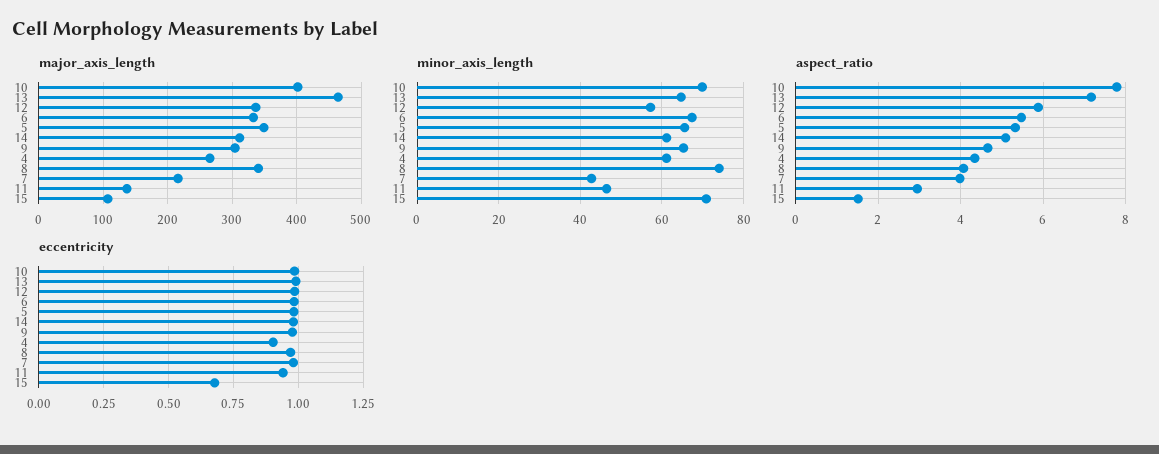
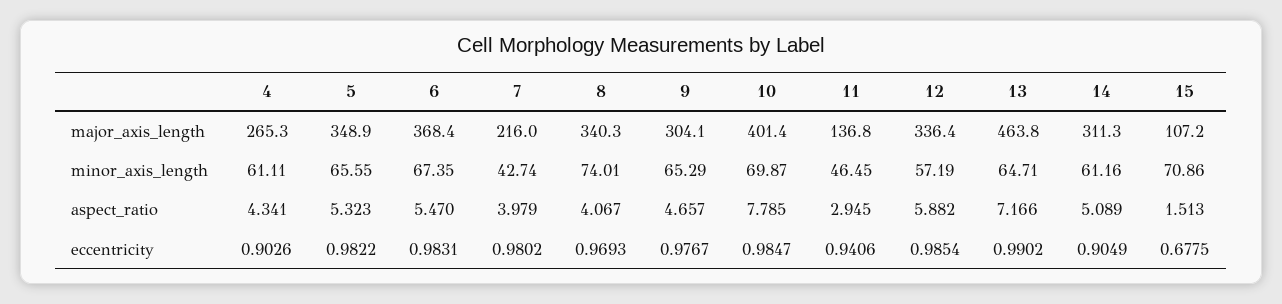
major_axis_length, 6: 330 -> 368.4
eccentricity, 14: 0.975 -> 0.9049

